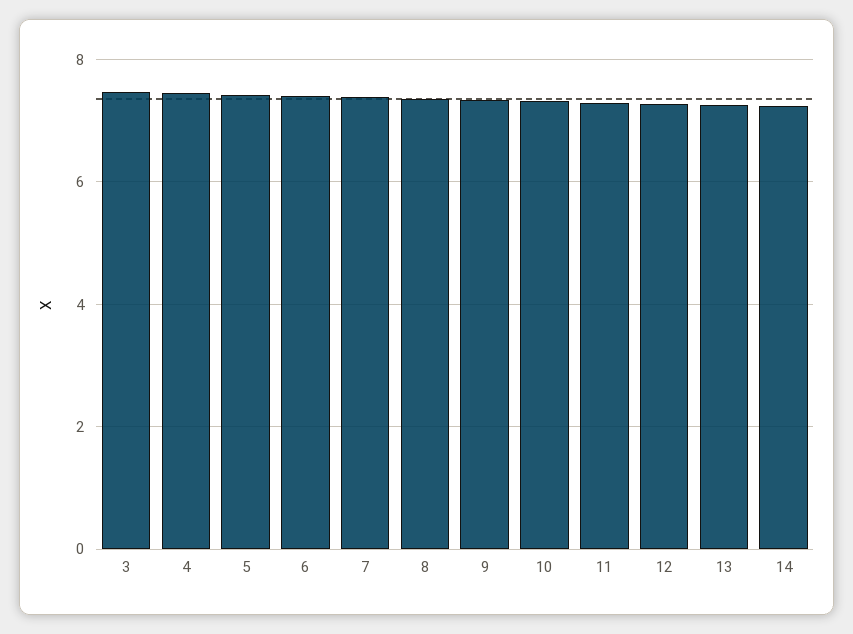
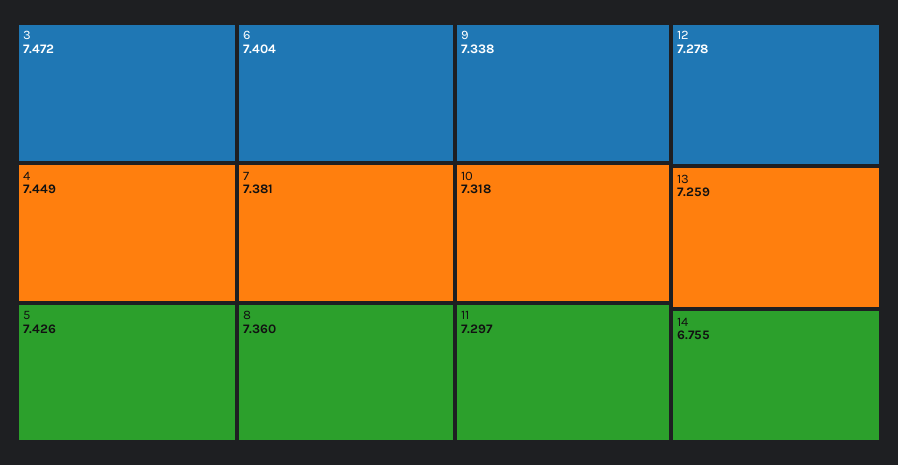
14: 7.2 -> 6.755

